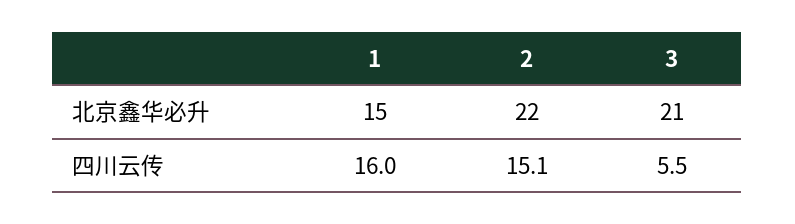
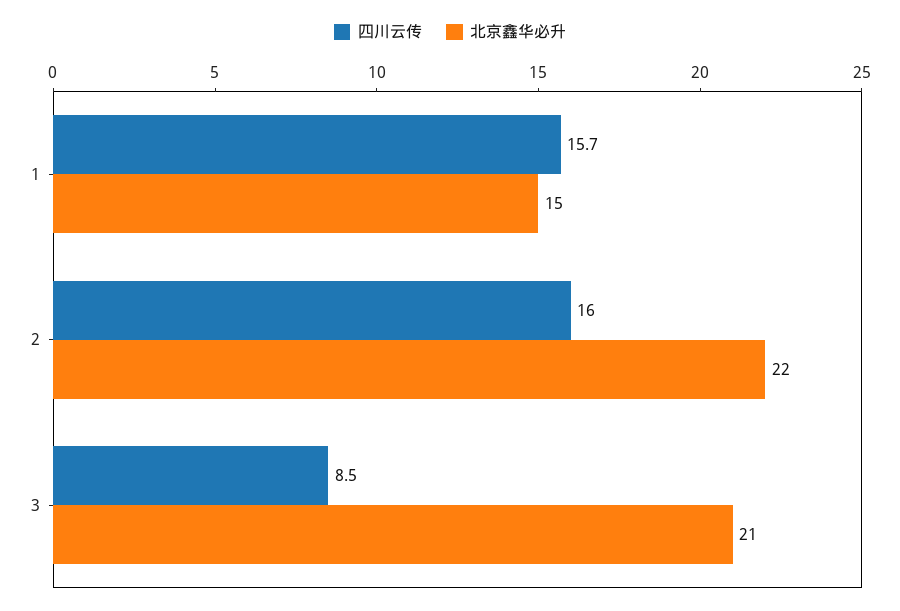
四川云传, 1: 16 -> 15.7
四川云传, 2: 15.1 -> 16
四川云传, 3: 5.5 -> 8.5

